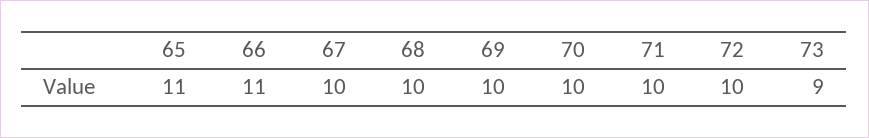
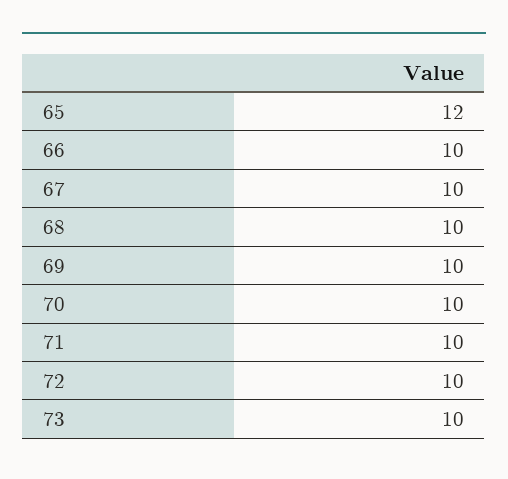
65: 11 -> 12
66: 11 -> 10
73: 9 -> 10

